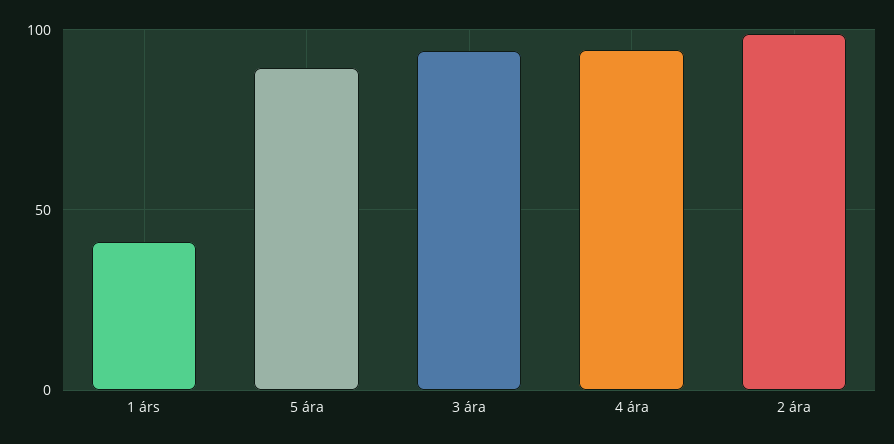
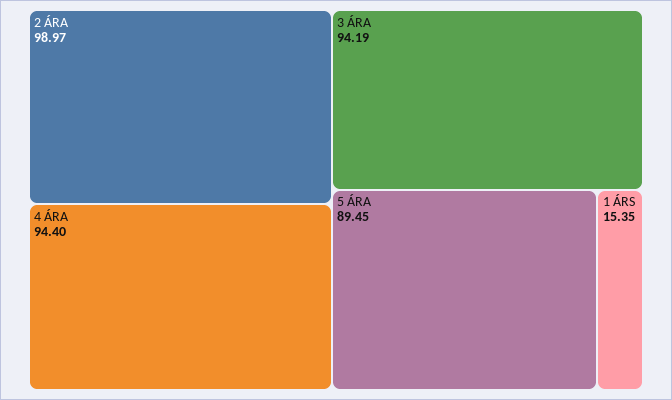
1 árs: 40 -> 15.35

